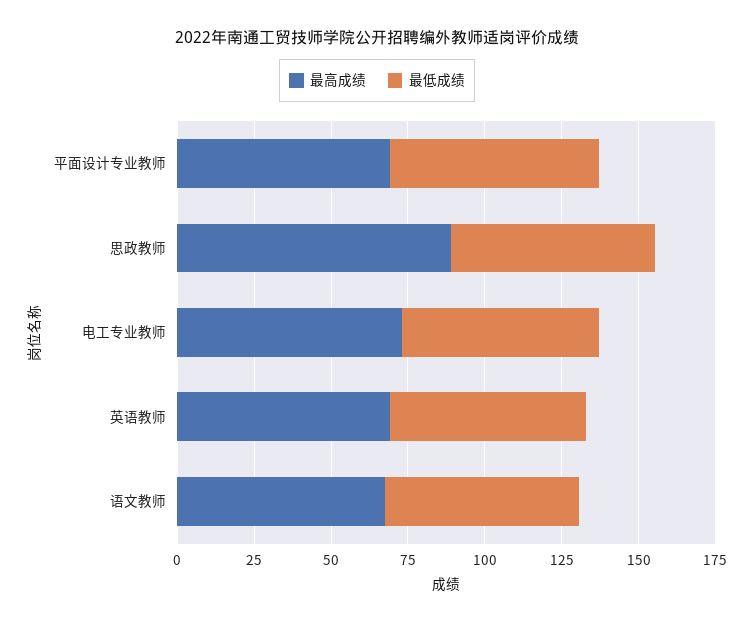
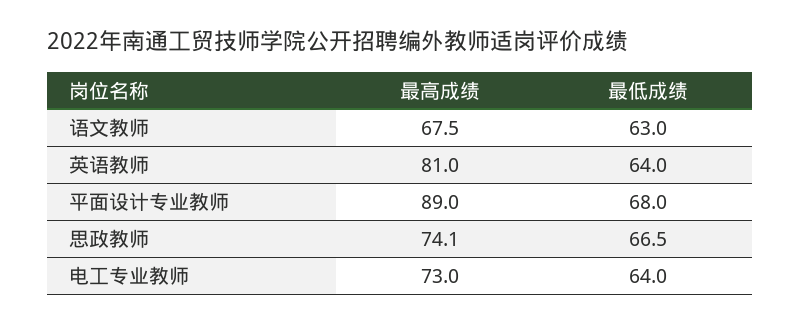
最高成绩, 平面设计专业教师: 70 -> 89
最高成绩, 思政教师: 90 -> 74.1
最高成绩, 英语教师: 70 -> 81

